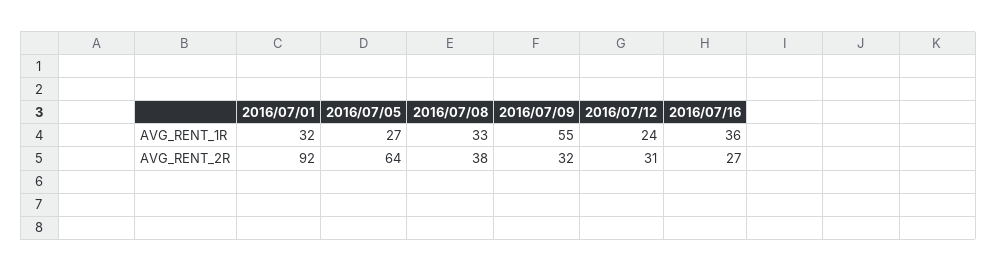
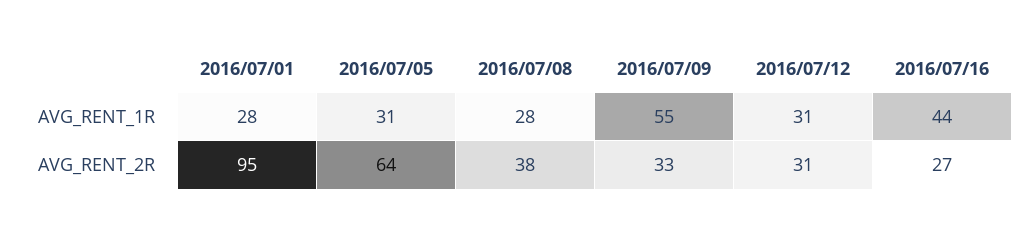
2016/07/01, AVG_RENT_1R: 32 -> 28
2016/07/05, AVG_RENT_1R: 27 -> 31
2016/07/08, AVG_RENT_1R: 33 -> 28
2016/07/12, AVG_RENT_1R: 24 -> 31
2016/07/16, AVG_RENT_1R: 36 -> 44
2016/07/01, AVG_RENT_2R: 92 -> 95
2016/07/09, AVG_RENT_2R: 32 -> 33

